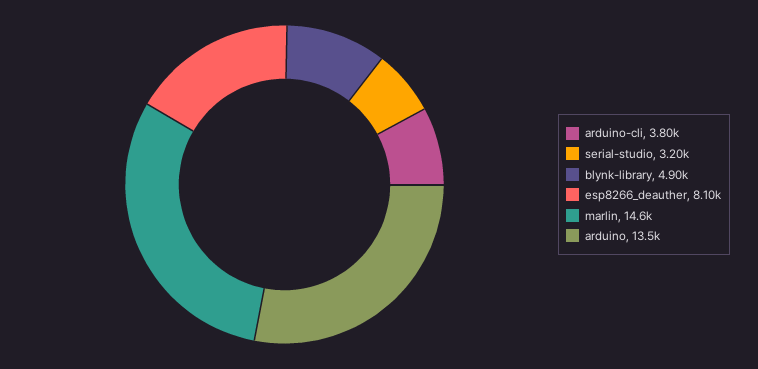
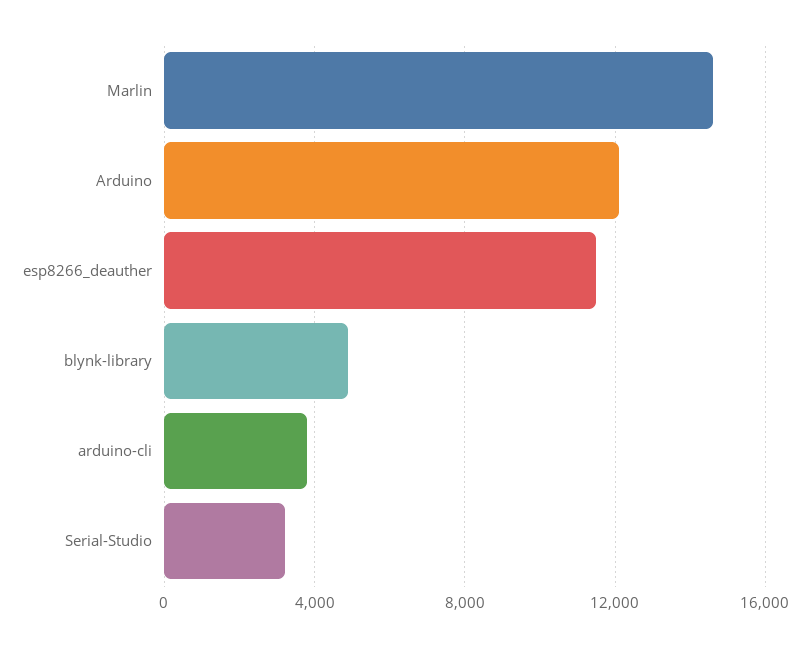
esp8266_deauther: 8100 -> 11500
arduino: 13500 -> 12000

